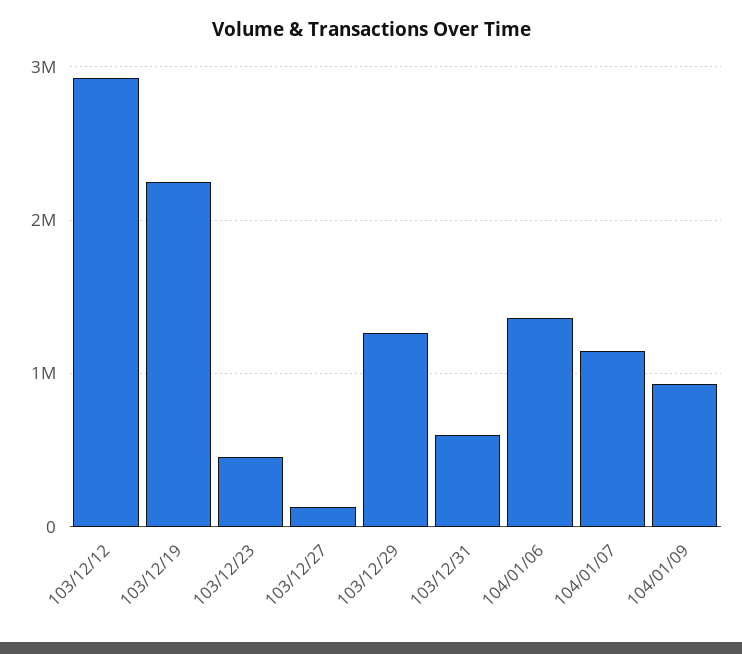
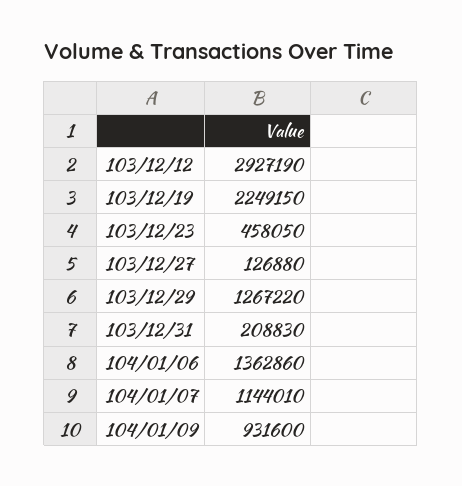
103/12/31: 600000 -> 208830

